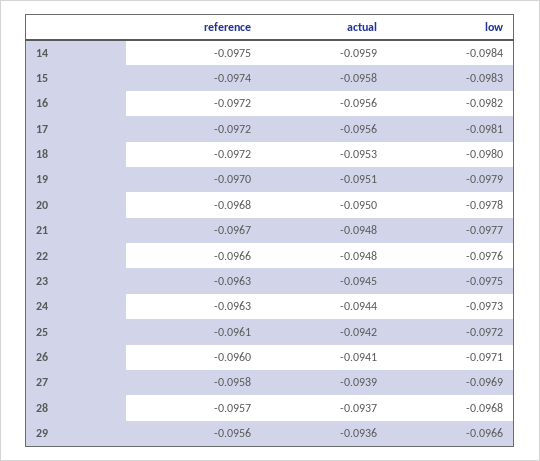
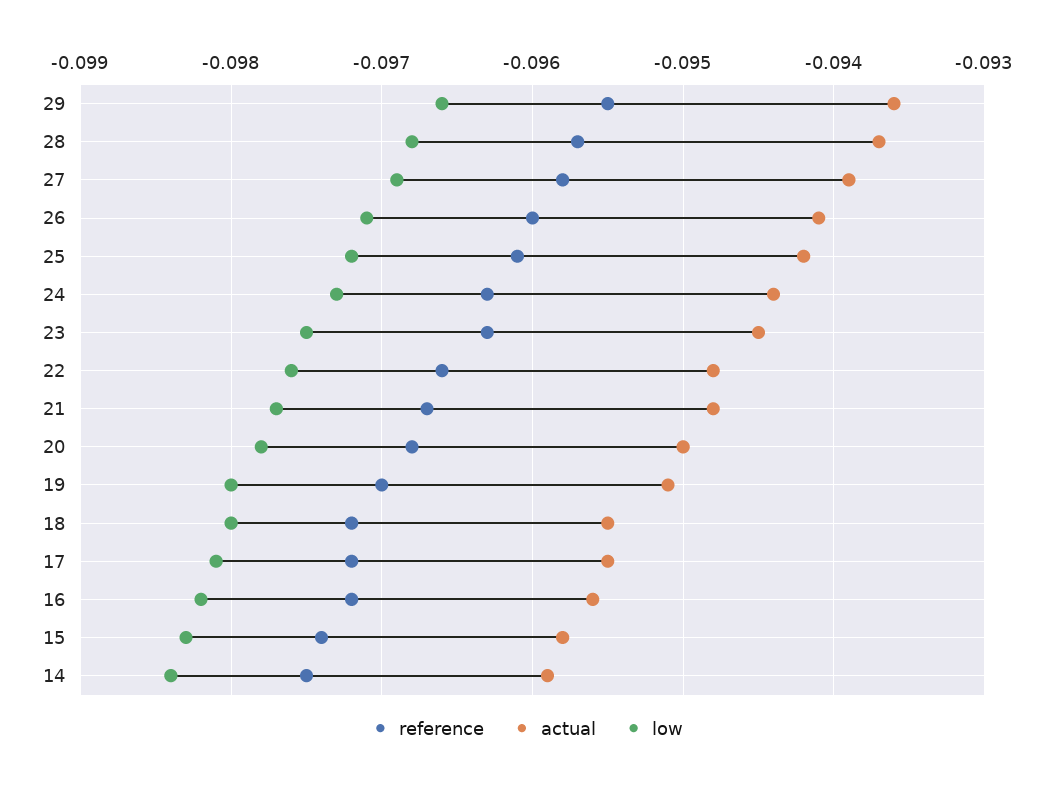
actual, 17: -0.0956 -> -0.0955
actual, 18: -0.0953 -> -0.0955
low, 19: -0.0979 -> -0.098
reference, 29: -0.0956 -> -0.0955

